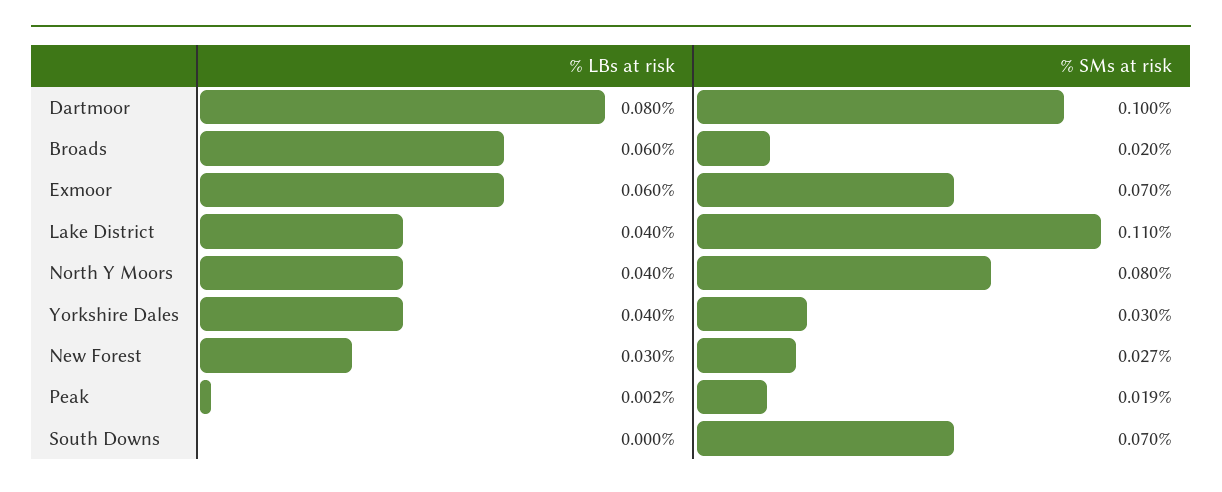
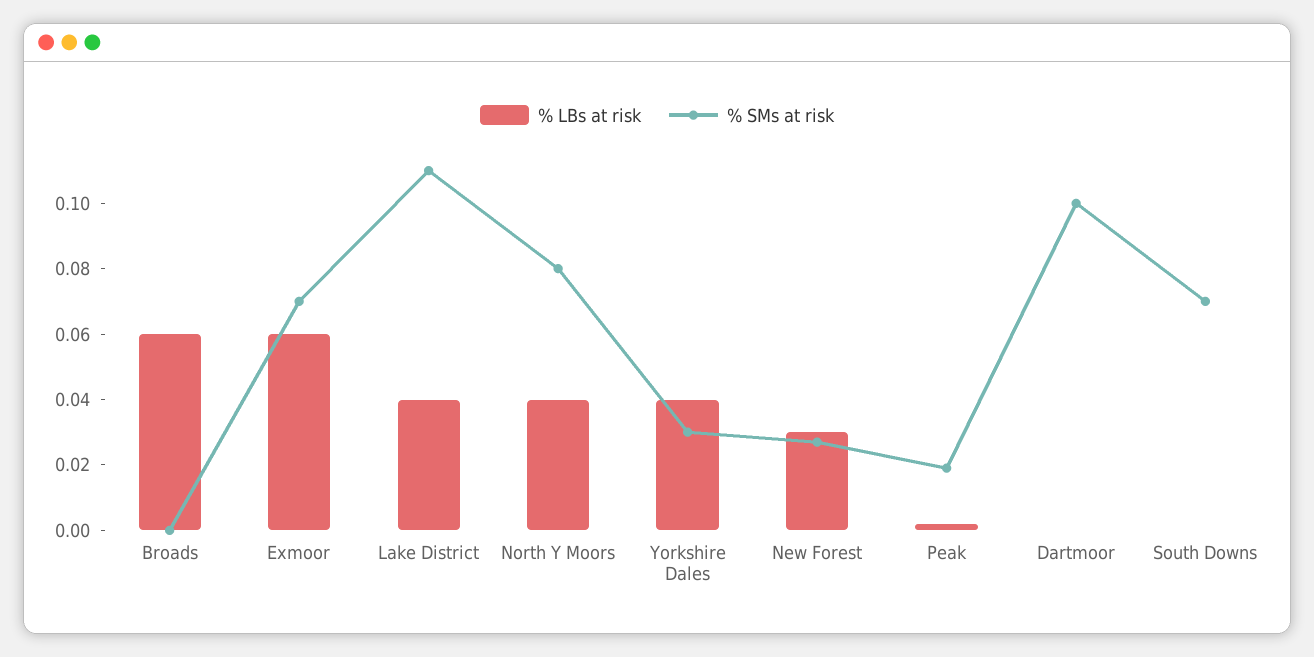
% LBs at risk, Dartmoor: 0.08 -> 0
% SMs at risk, Broads: 0.02 -> 0

